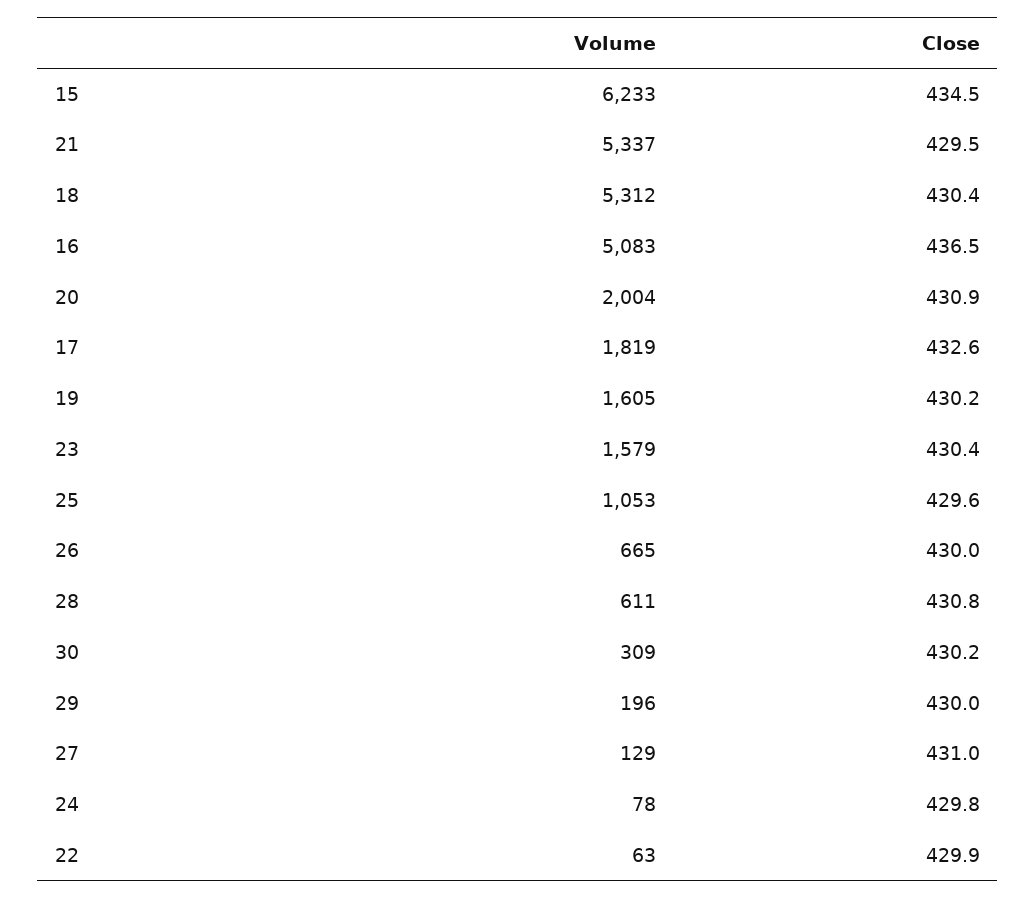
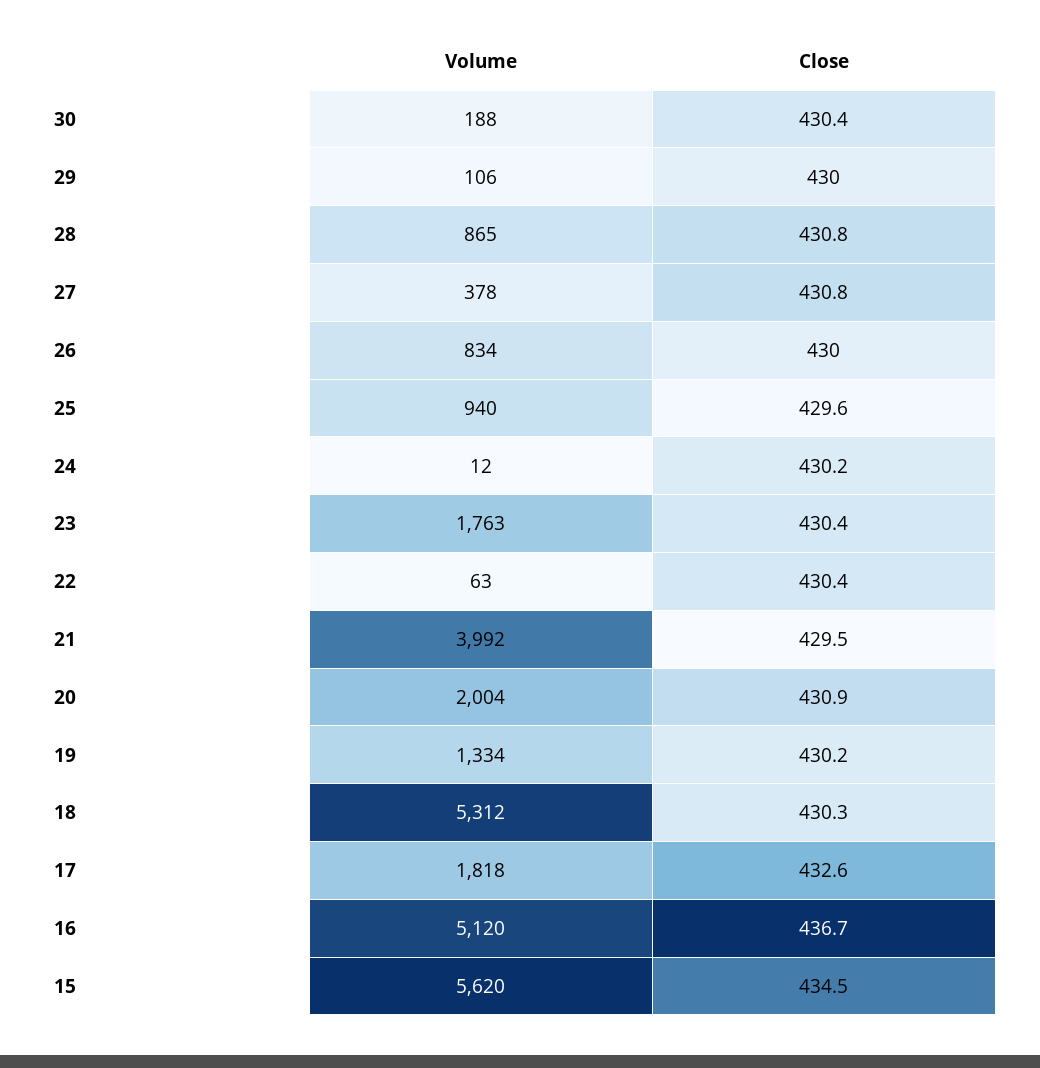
Volume, 15: 6233 -> 5620
Volume, 21: 5337 -> 3992
Close, 18: 430.4 -> 430.3
Volume, 16: 5083 -> 5120
Close, 16: 436.5 -> 436.7
Volume, 17: 1819 -> 1818
Volume, 19: 1605 -> 1334
Volume, 23: 1579 -> 1763
Volume, 25: 1053 -> 940
Volume, 26: 665 -> 834
Volume, 28: 611 -> 865
Volume, 30: 309 -> 188
Close, 30: 430.2 -> 430.4
Volume, 29: 196 -> 106
Volume, 27: 129 -> 378
Close, 27: 431 -> 430.8
Volume, 24: 78 -> 12
Close, 24: 429.8 -> 430.2
Close, 22: 429.9 -> 430.4

